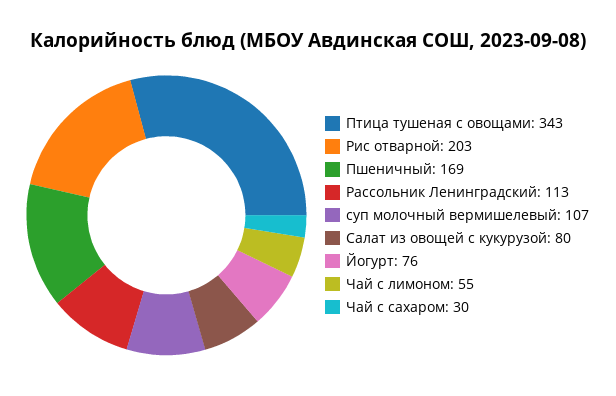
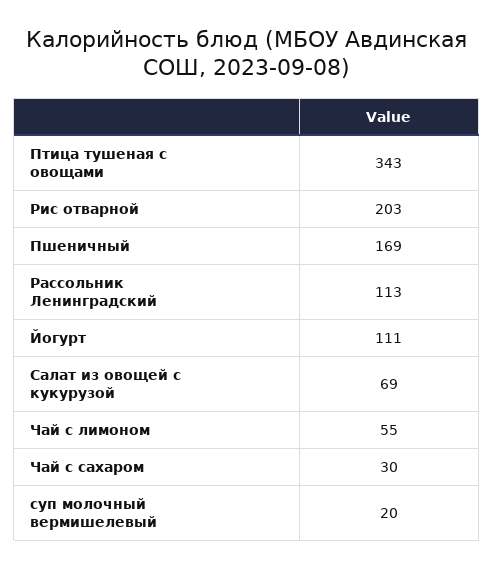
суп молочный вермишелевый: 107 -> 20
Салат из овощей с кукурузой: 80 -> 69
Йогурт: 76 -> 111

